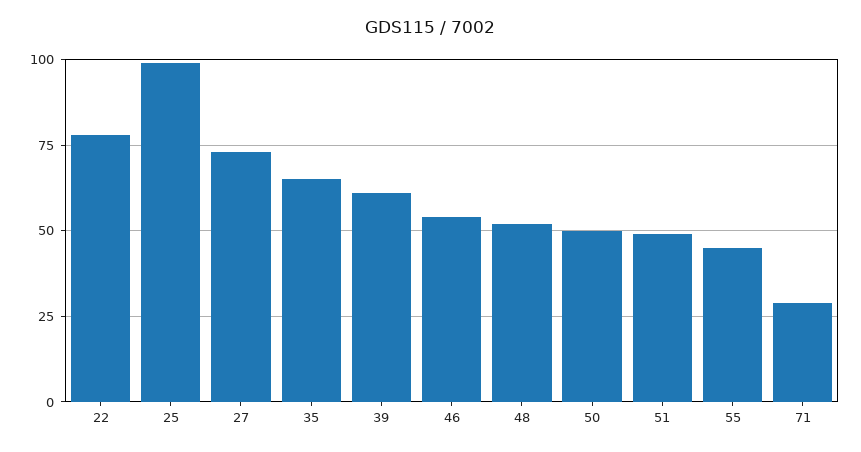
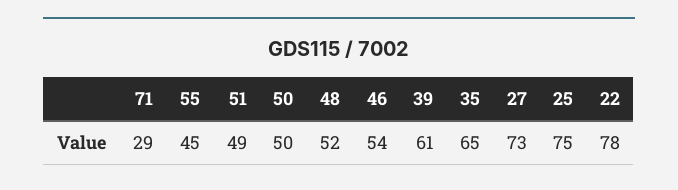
25: 100 -> 75

